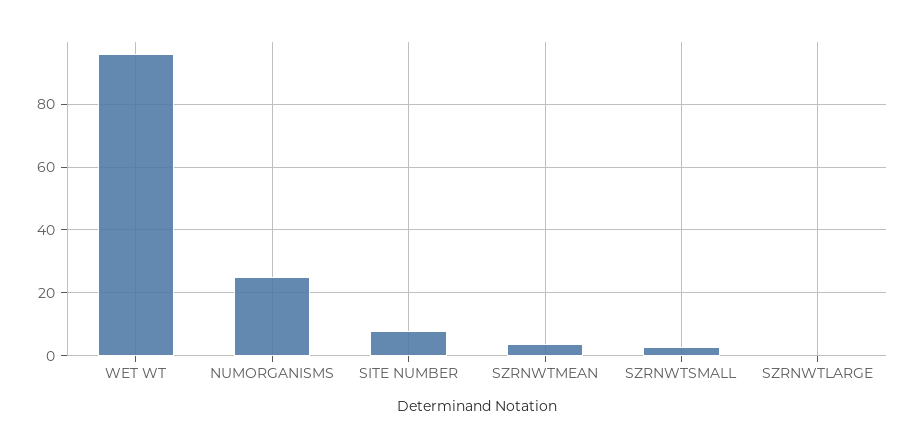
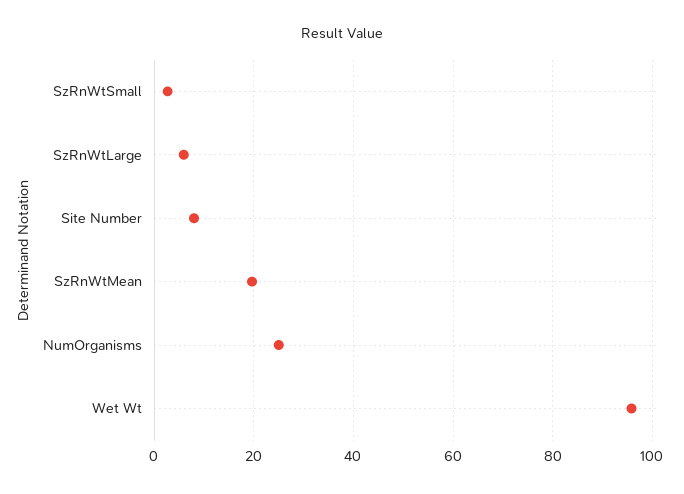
SZRNWTMEAN: 4 -> 20
SZRNWTLARGE: 0 -> 6

